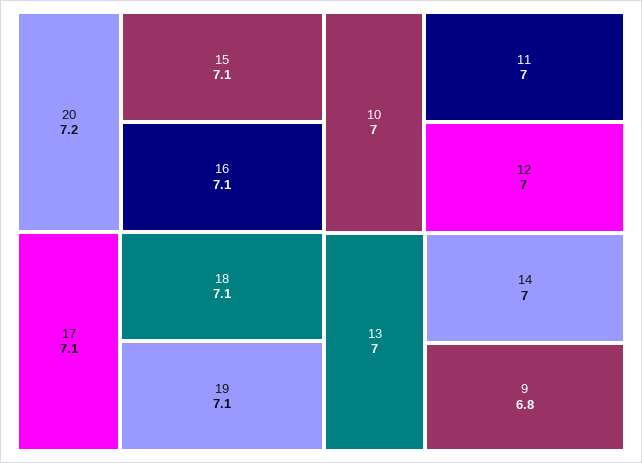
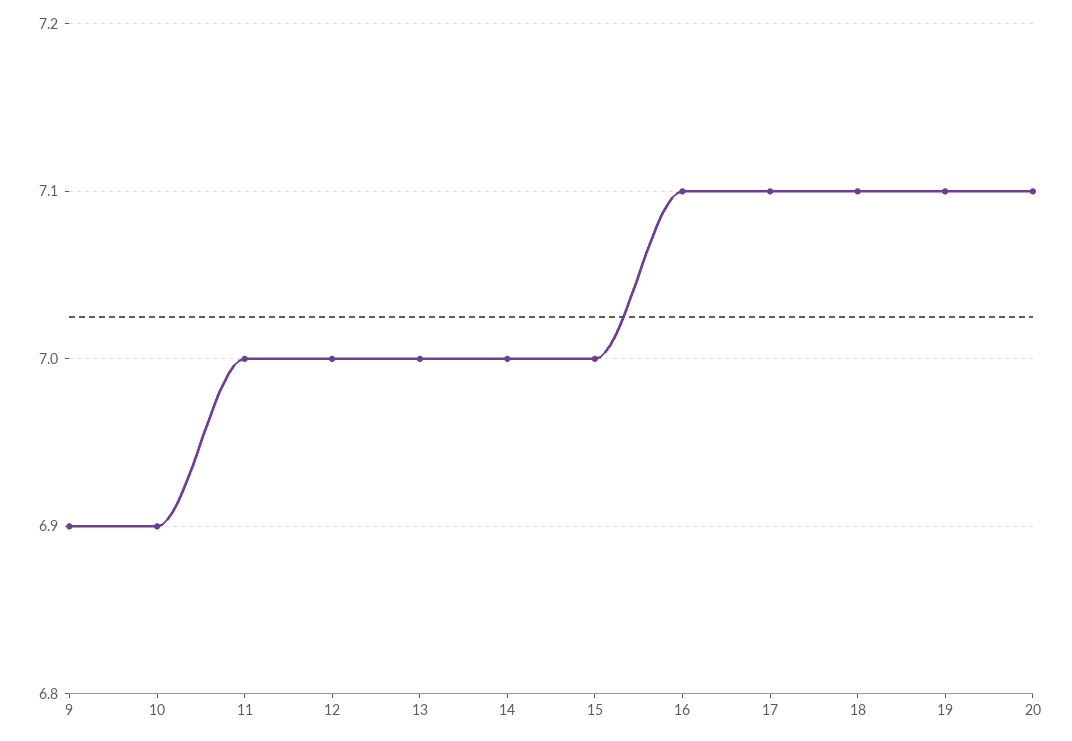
20: 7.2 -> 7.1
15: 7.1 -> 7
10: 7 -> 6.9
9: 6.8 -> 6.9

